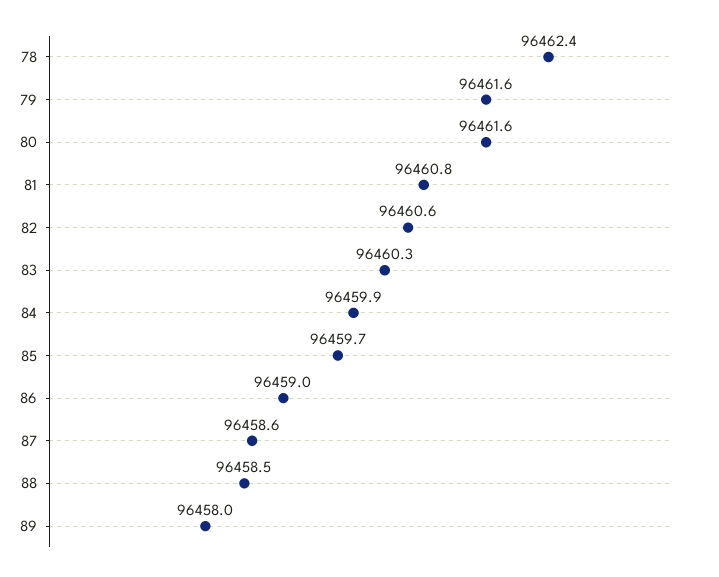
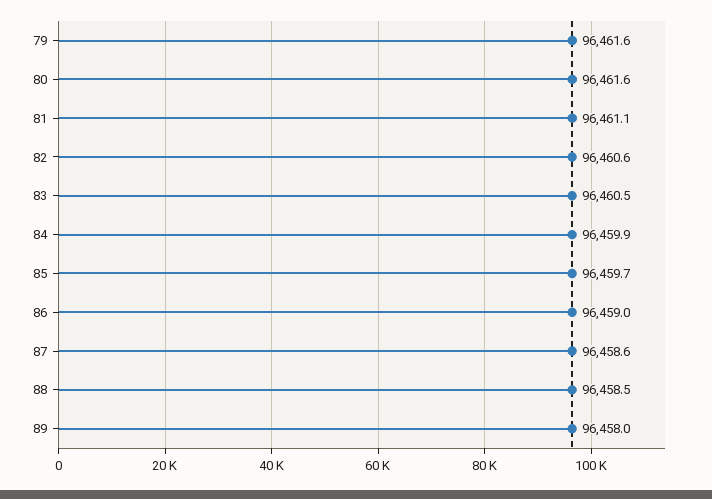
78: 96462.4 -> none
81: 96460.8 -> 96461.1
83: 96460.3 -> 96460.5

